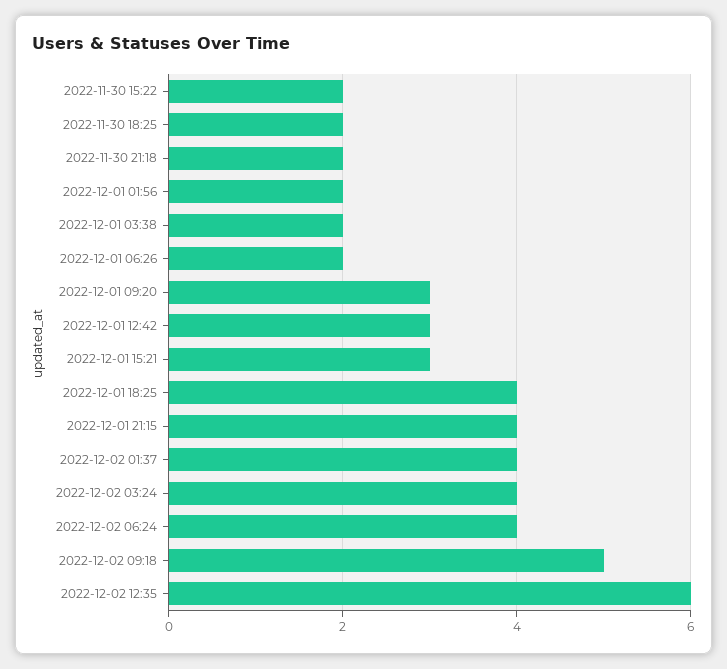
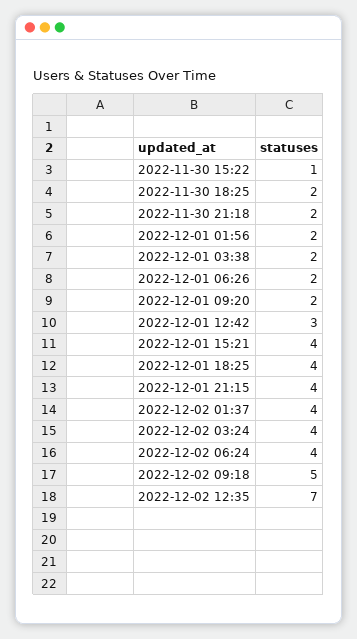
2022-11-30 15:22: 2 -> 1
2022-12-01 09:20: 3 -> 2
2022-12-01 15:21: 3 -> 4
2022-12-02 12:35: 6 -> 7

